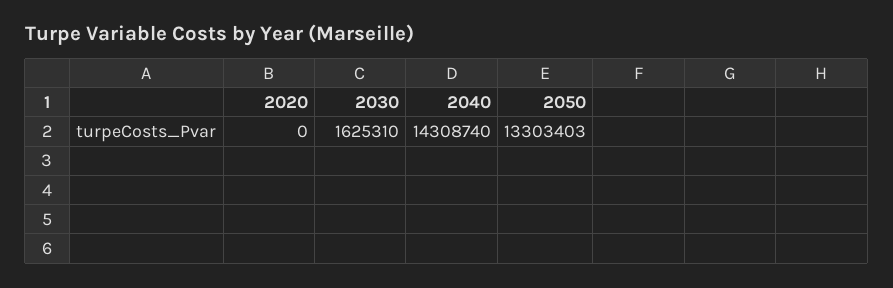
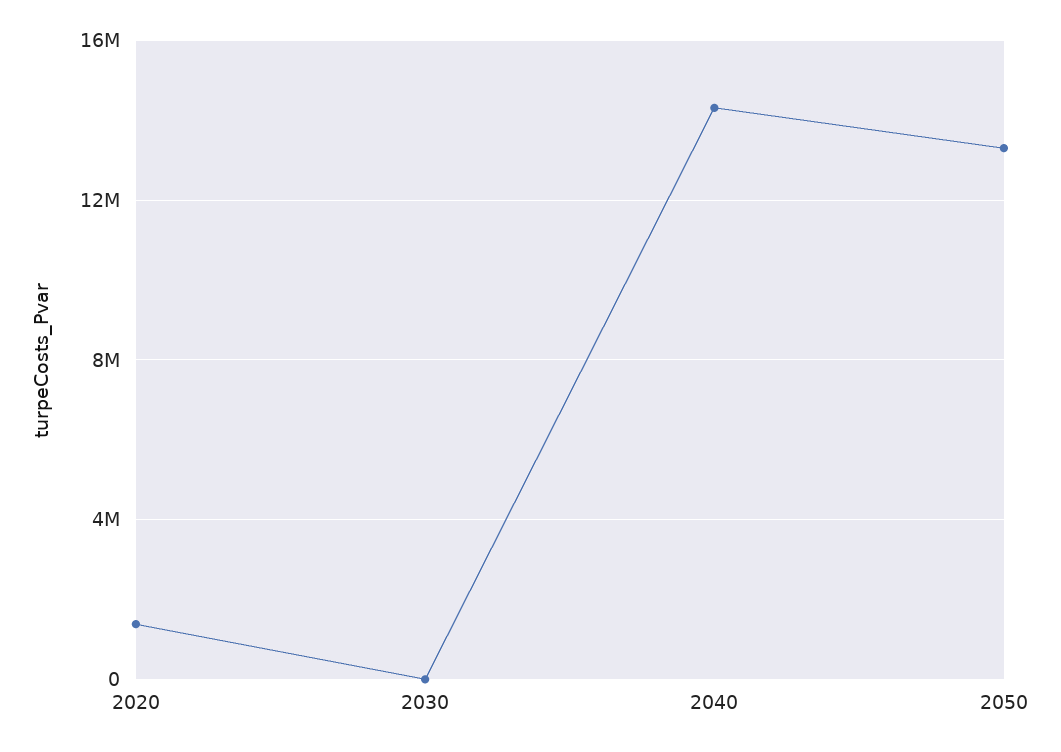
2020: 0 -> 1500000
2030: 1625310 -> 0

